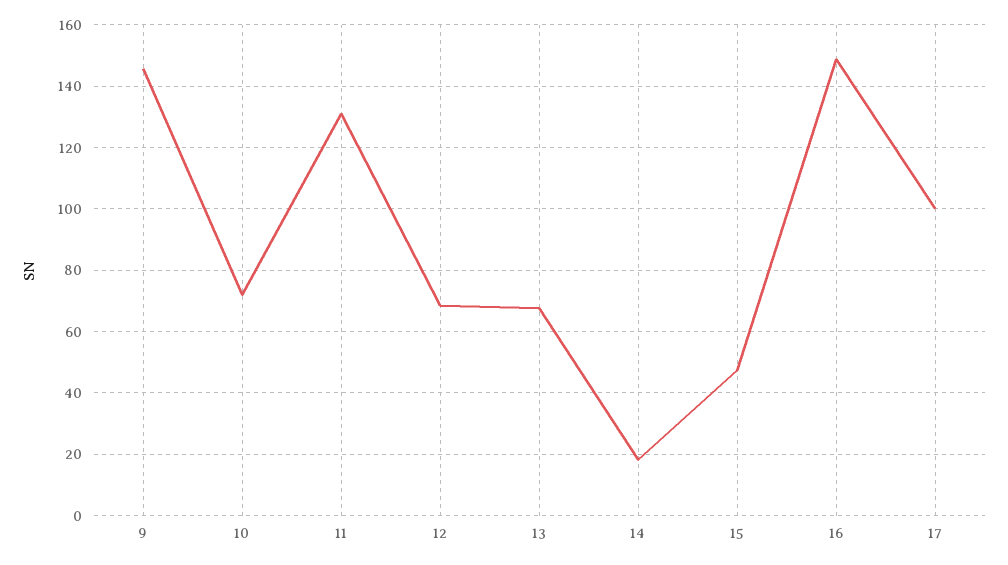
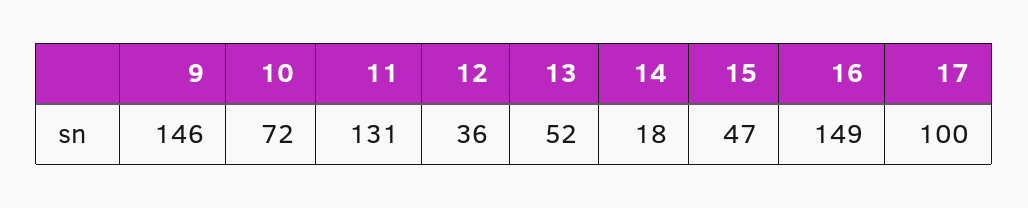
12: 68 -> 36
13: 68 -> 52

